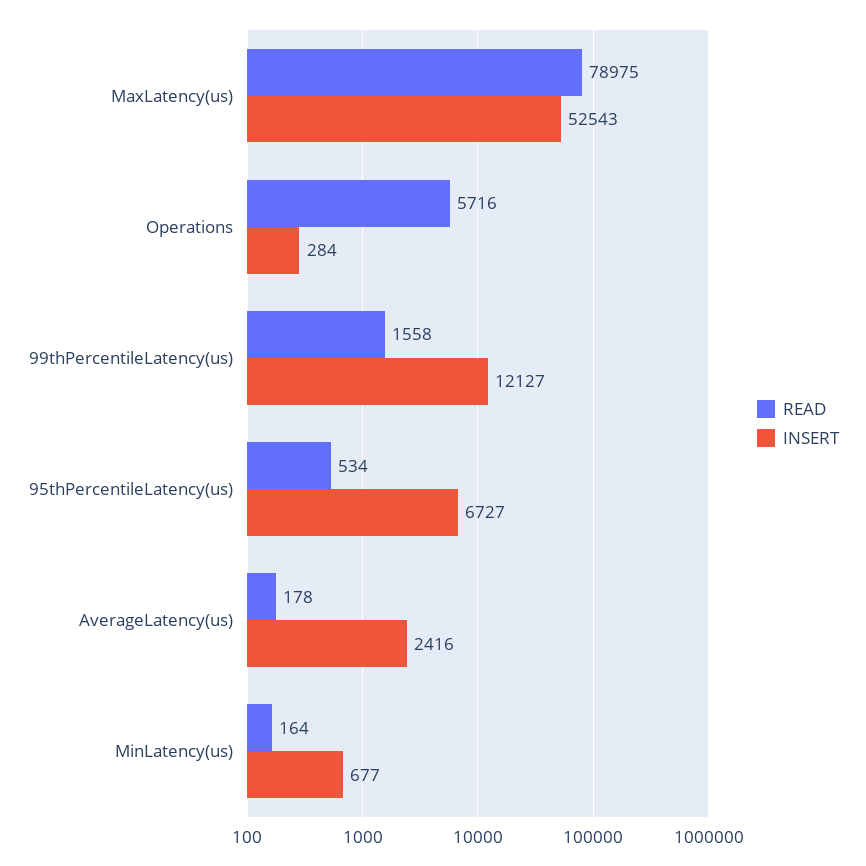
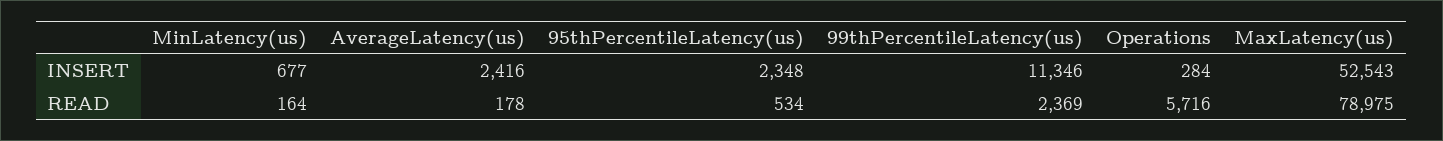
READ, 99thPercentileLatency(us): 1558 -> 2369
INSERT, 99thPercentileLatency(us): 12127 -> 11346
INSERT, 95thPercentileLatency(us): 6727 -> 2348

